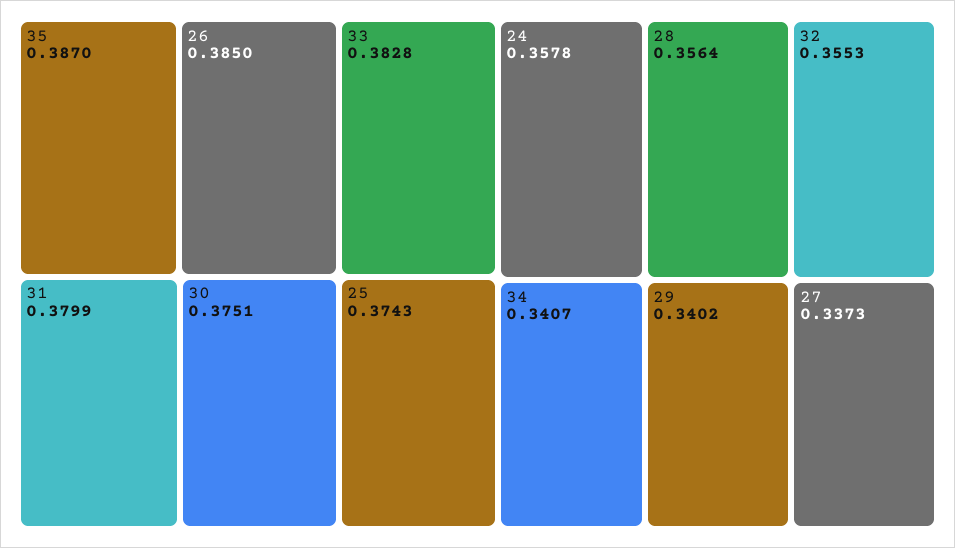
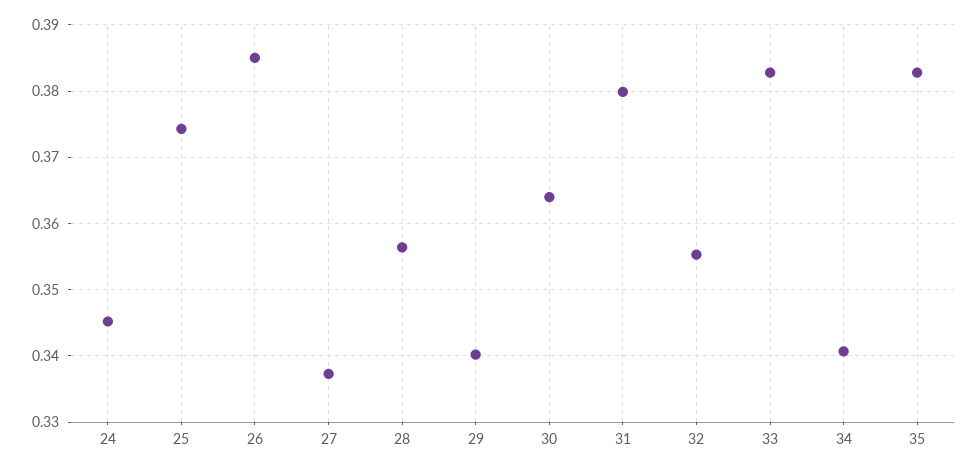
35: 0.387 -> 0.383
30: 0.3751 -> 0.364
24: 0.3578 -> 0.345

